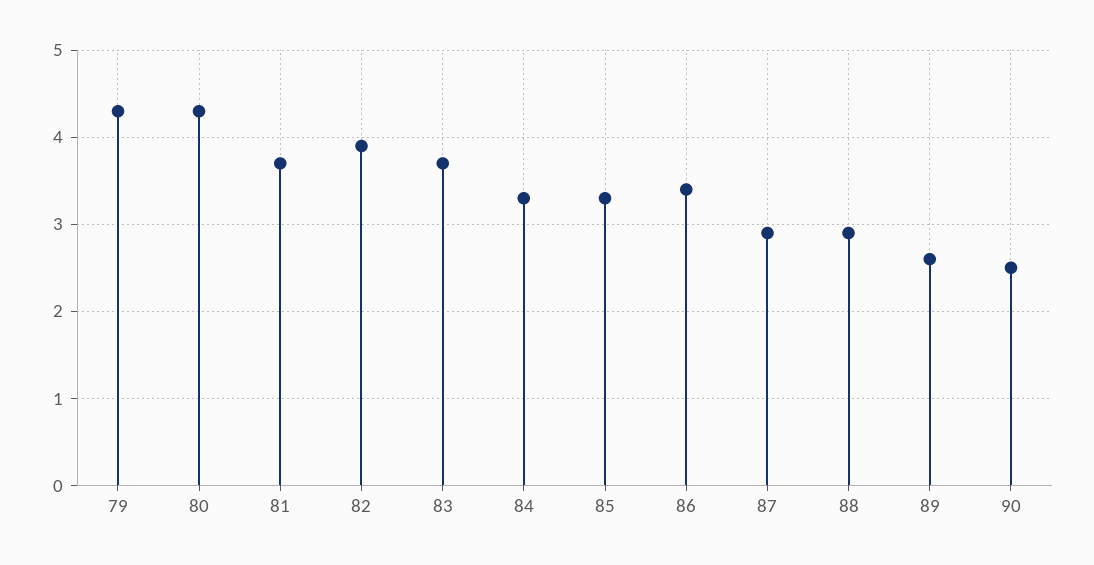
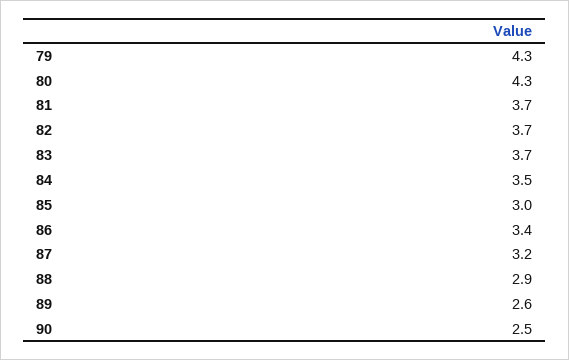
82: 3.9 -> 3.7
84: 3.3 -> 3.5
85: 3.3 -> 3
87: 2.9 -> 3.2

